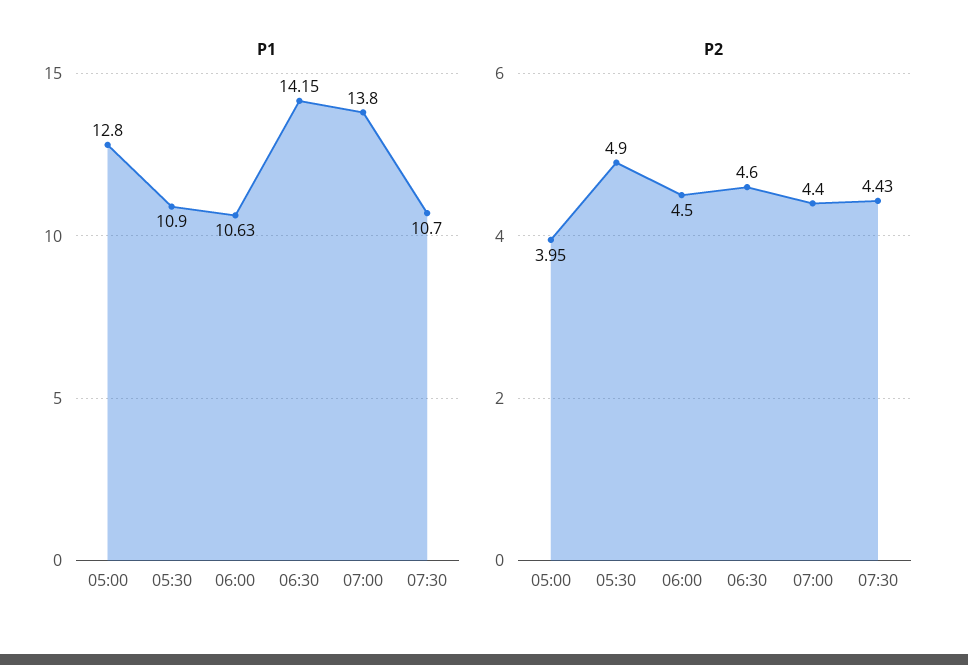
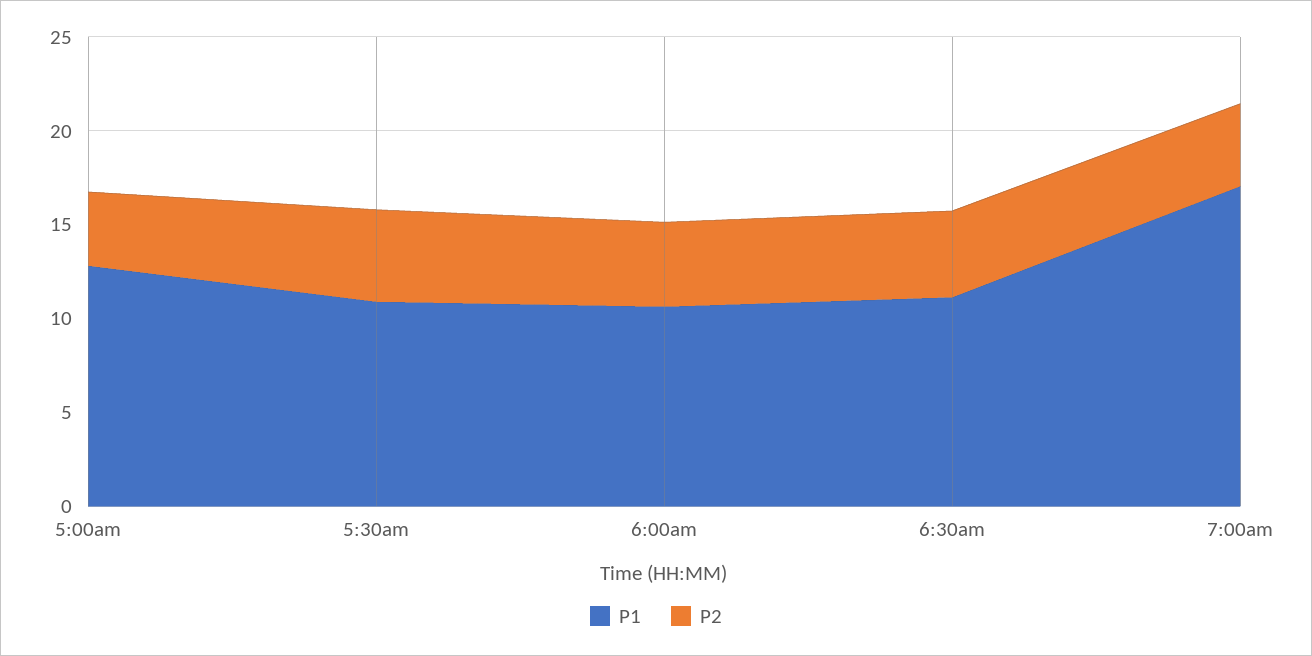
P1, 06:30: 14.15 -> 11
P1, 07:00: 13.8 -> 17
P1, 07:30: 10.7 -> none
P2, 07:30: 4.43 -> none

